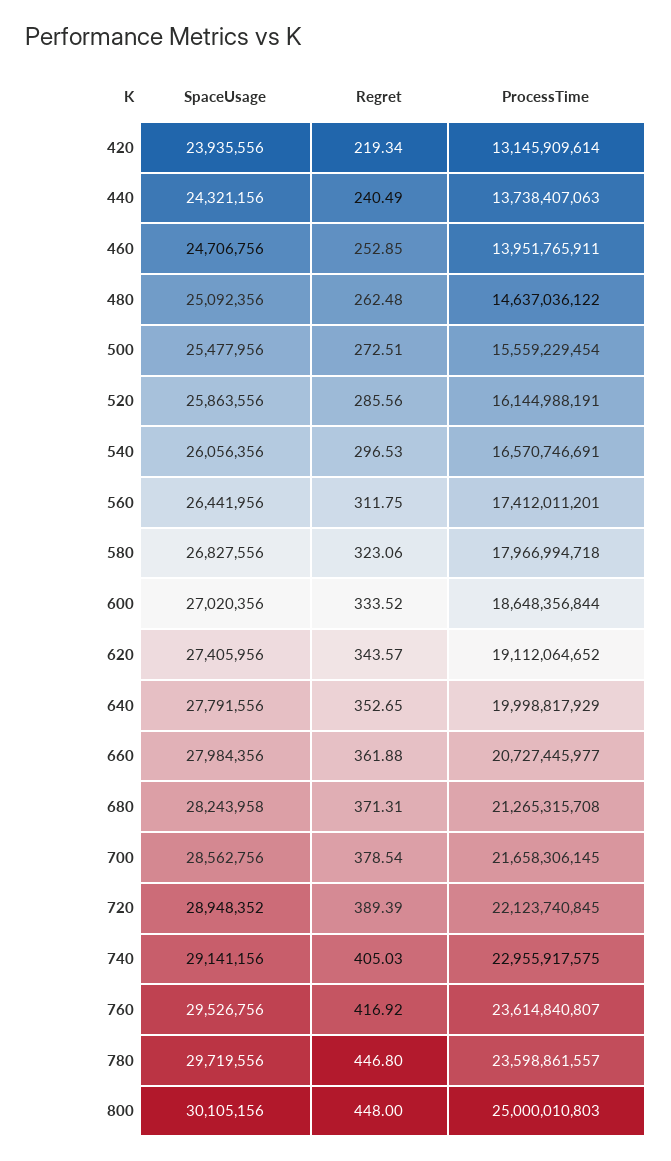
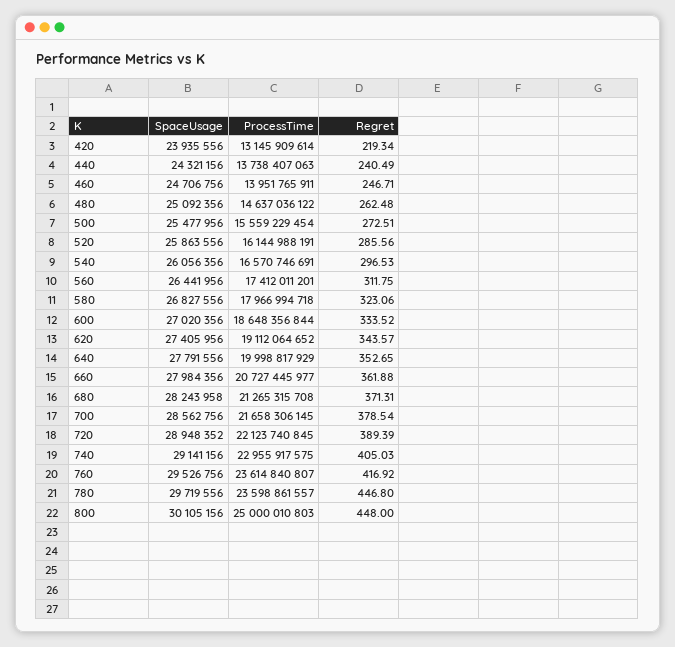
Regret, 460: 252.85 -> 246.71

